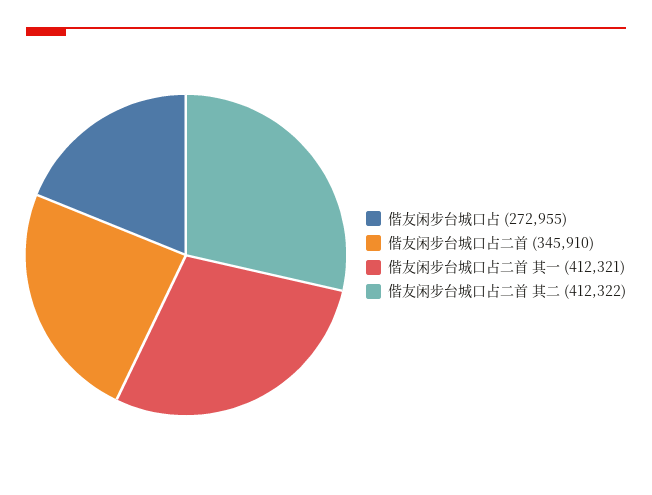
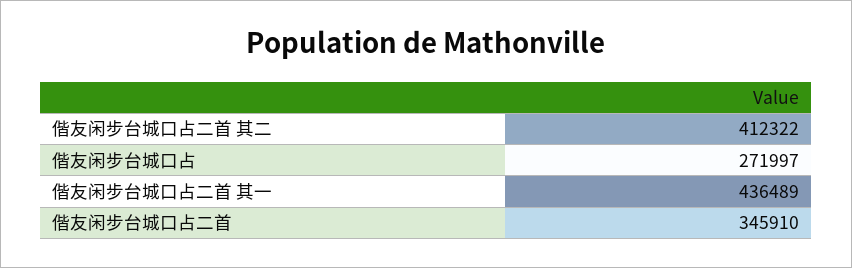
偕友闲步台城口占: 272955 -> 271997
偕友闲步台城口占二首 其一: 412321 -> 436489

